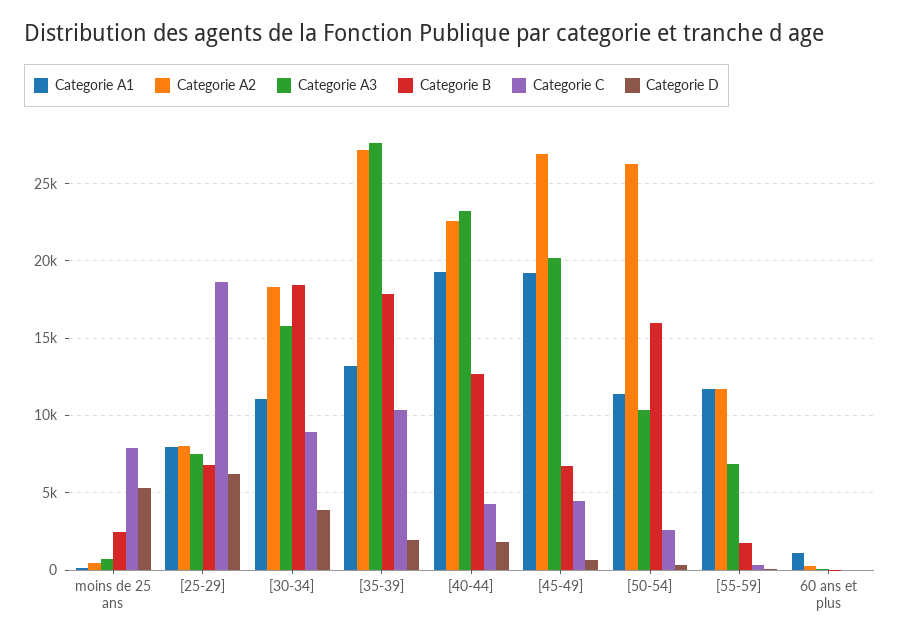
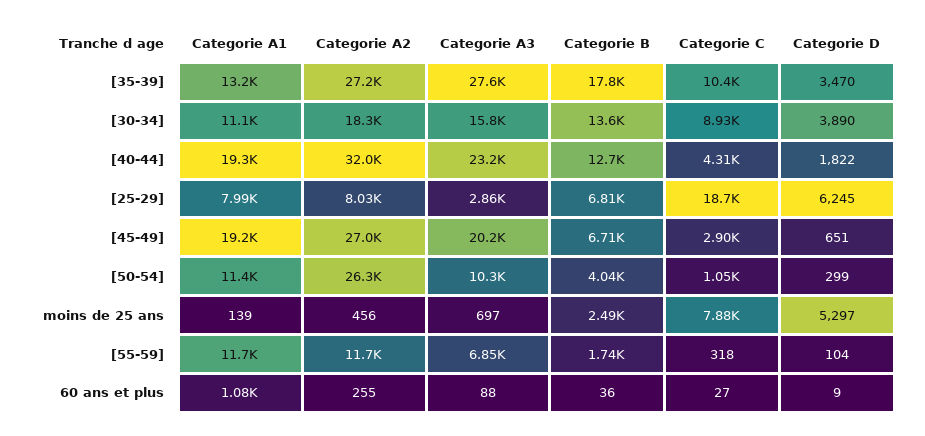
Categorie A3, [25-29]: 7500 -> 2860
Categorie B, [30-34]: 18500 -> 13600
Categorie D, [35-39]: 2000 -> 3470
Categorie A2, [40-44]: 22500 -> 32000
Categorie C, [45-49]: 4500 -> 2900
Categorie B, [50-54]: 16000 -> 4040
Categorie C, [50-54]: 2500 -> 1050

